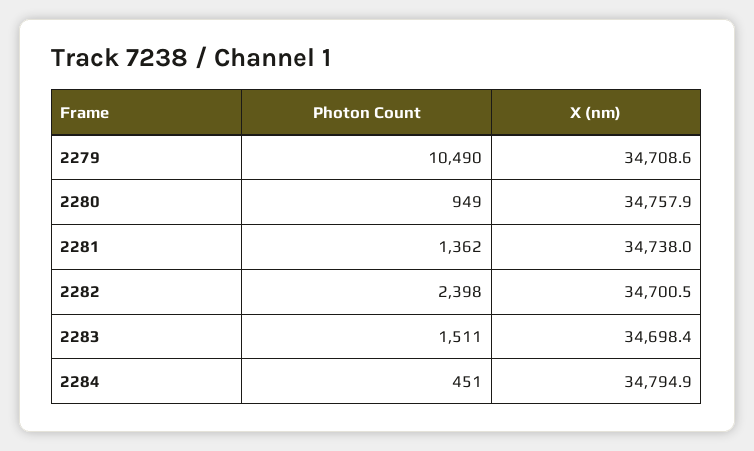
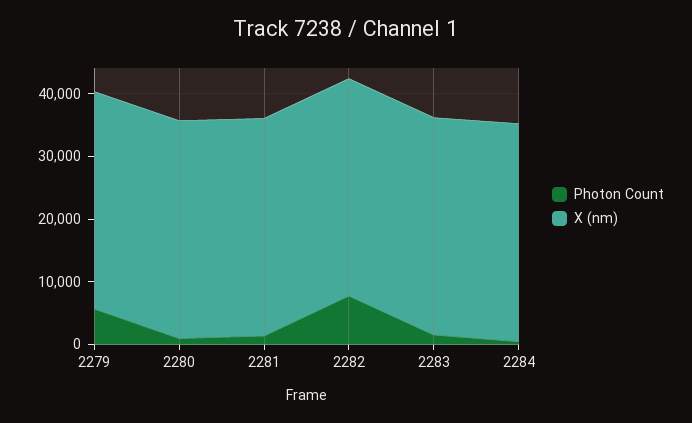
Photon Count, 2279: 10490 -> 6000
Photon Count, 2282: 2398 -> 8000

